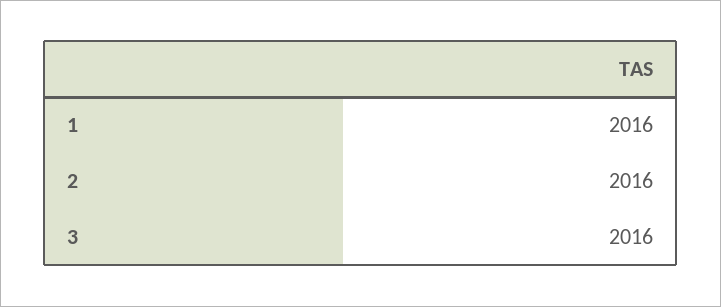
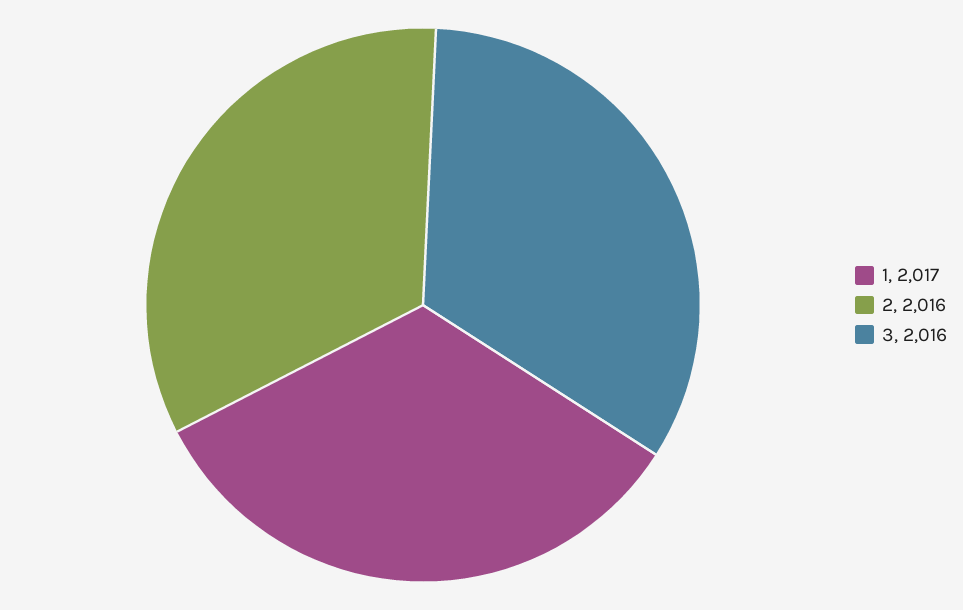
1: 2016 -> 2017

